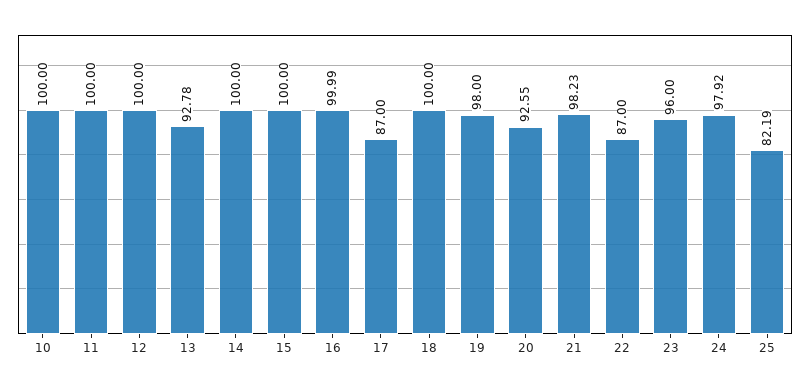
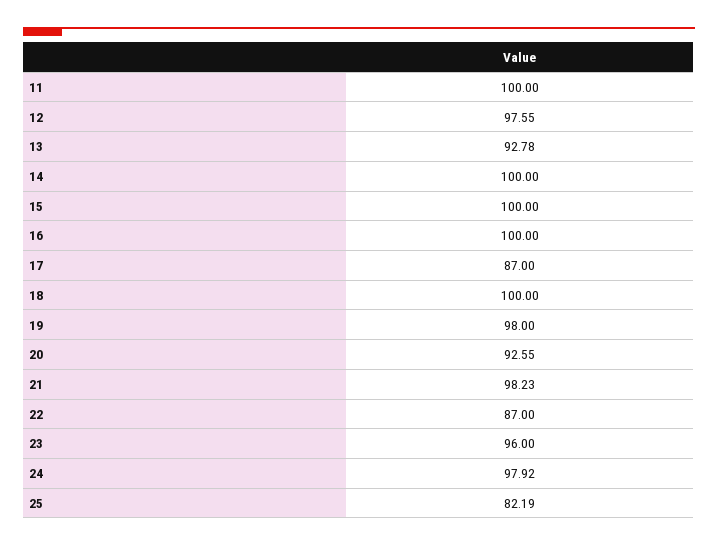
10: 100 -> none
12: 100 -> 97.55
16: 99.99 -> 100

